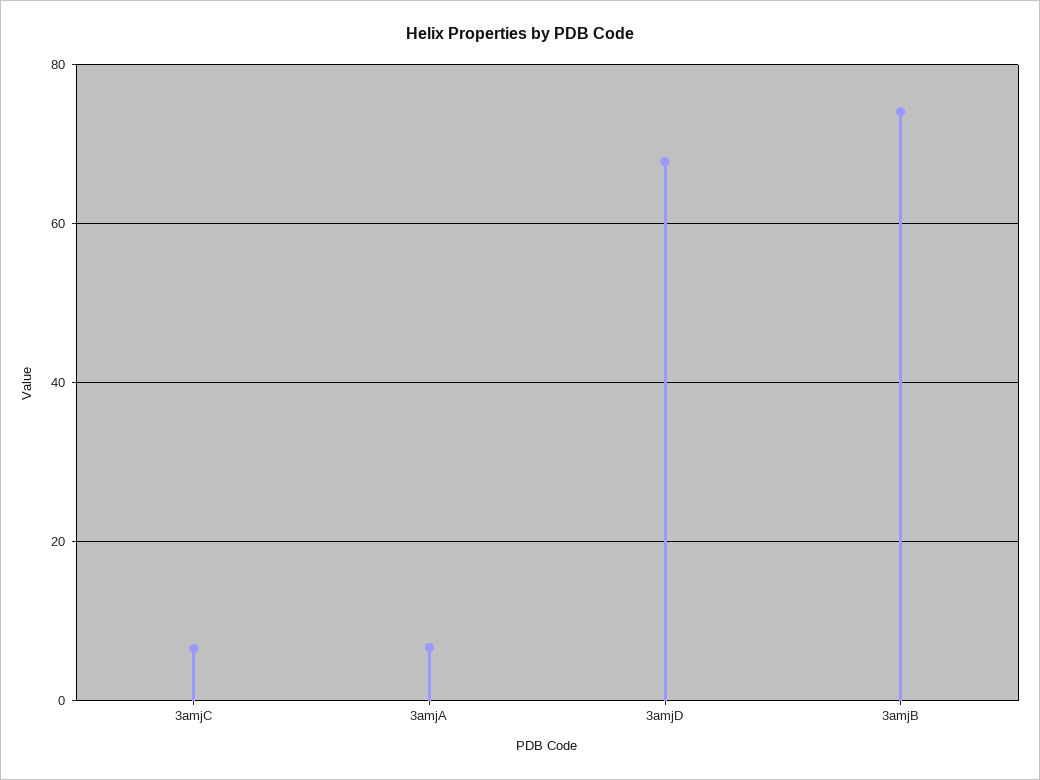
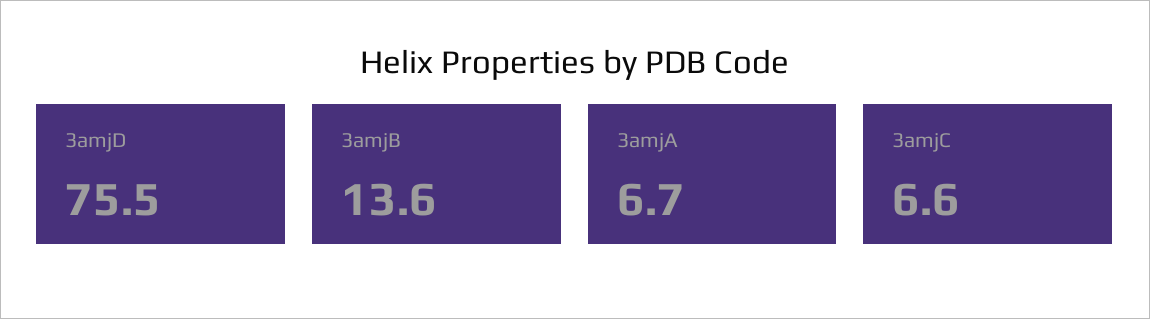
3amjD: 68 -> 75.5
3amjB: 74 -> 13.6

